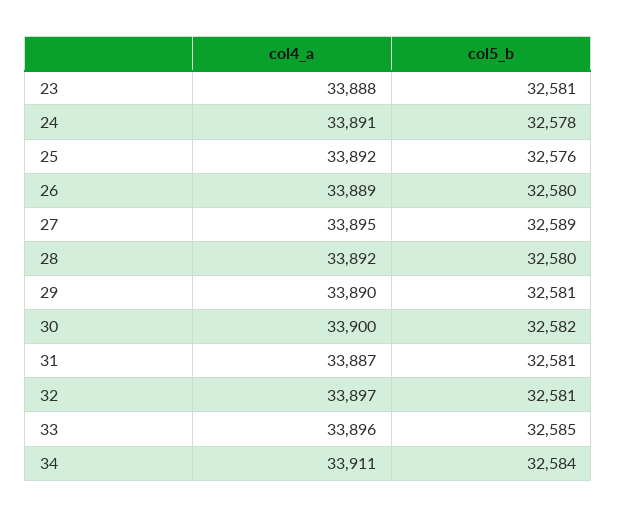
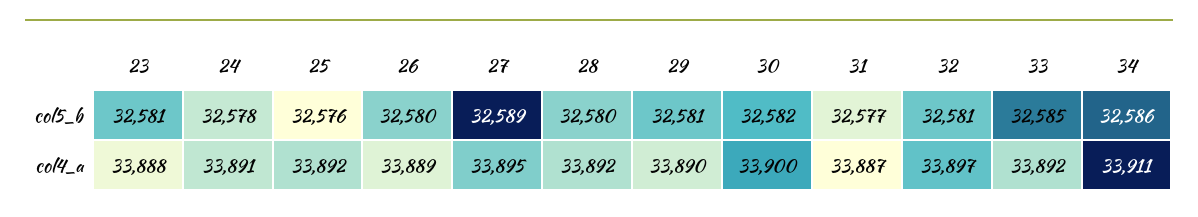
col5_b, 31: 32581 -> 32577
col4_a, 33: 33896 -> 33892
col5_b, 34: 32584 -> 32586

